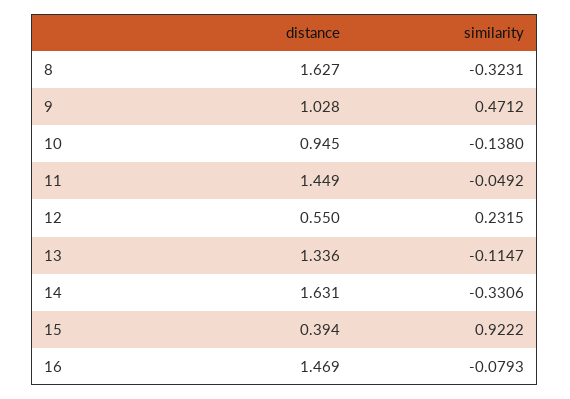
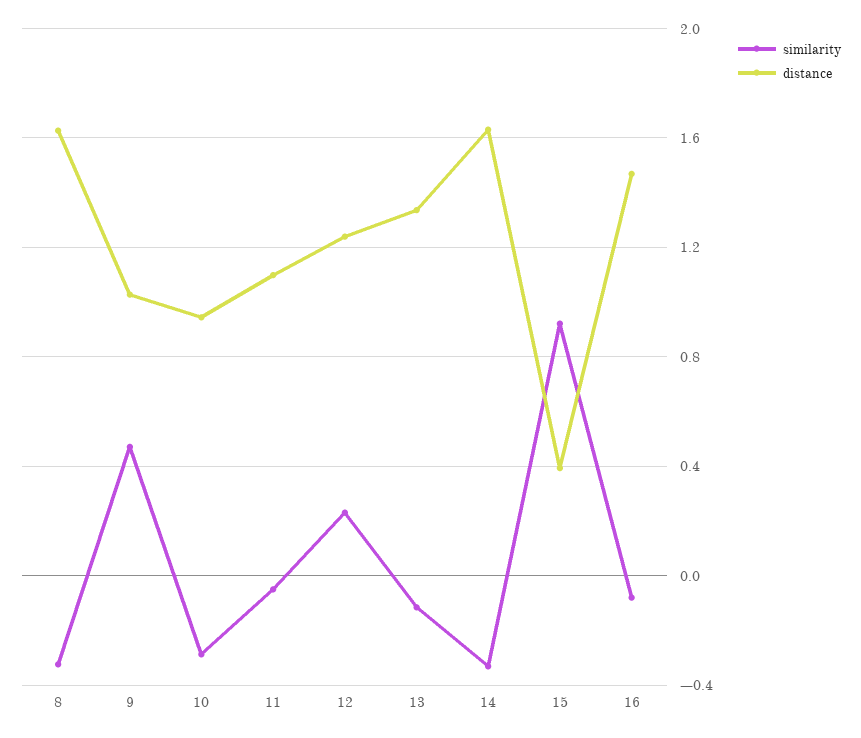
similarity, 10: -0.138 -> -0.3
distance, 11: 1.449 -> 1.1
distance, 12: 0.55 -> 1.25

